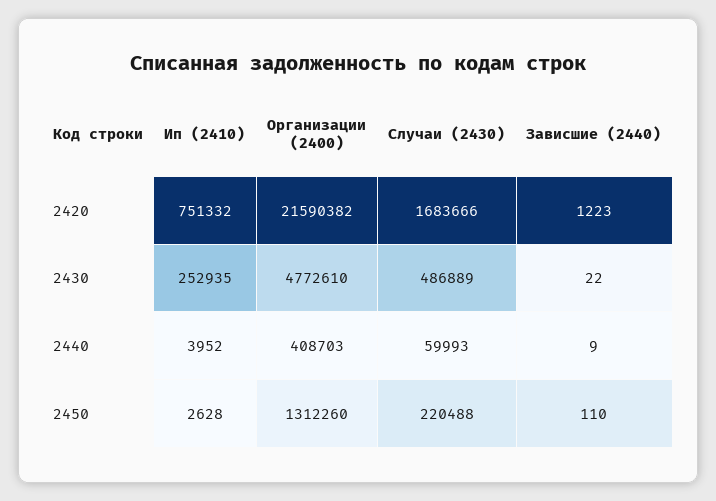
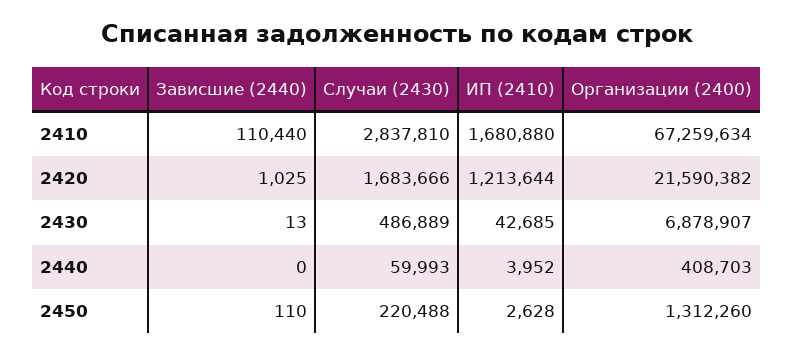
Ип (2410), 2420: 751332 -> 1213644
Зависшие (2440), 2420: 1223 -> 1025
Ип (2410), 2430: 252935 -> 42685
Организации (2400), 2430: 4772610 -> 6878907
Зависшие (2440), 2430: 22 -> 13
Зависшие (2440), 2440: 9 -> 0
Зависшие (2440), 2410: none -> 110440
Случаи (2430), 2410: none -> 2837810
Ип (2410), 2410: none -> 1680880
Организации (2400), 2410: none -> 67259634

